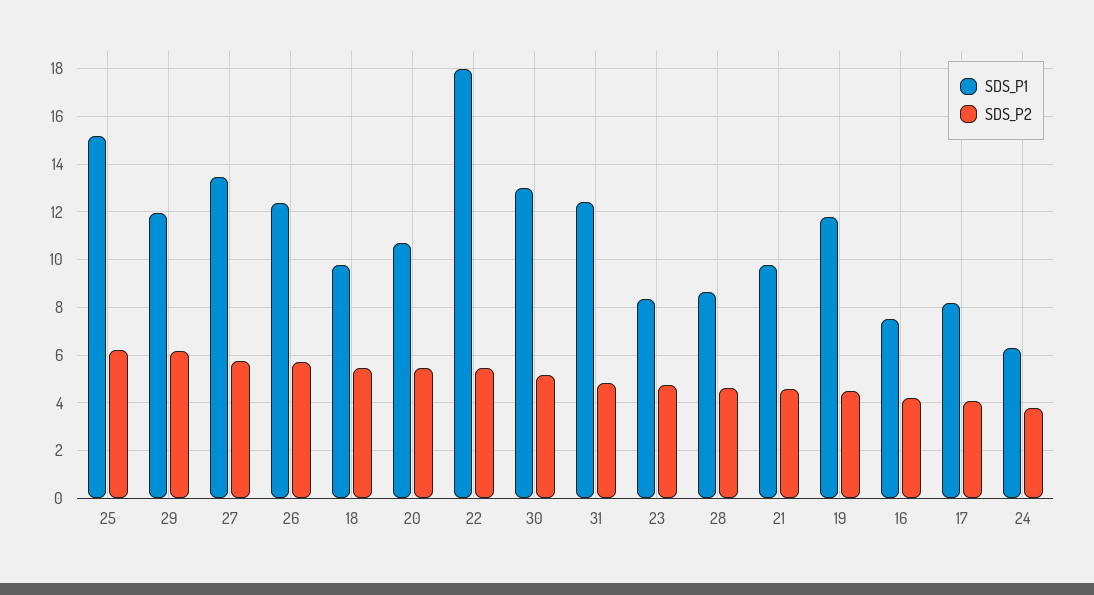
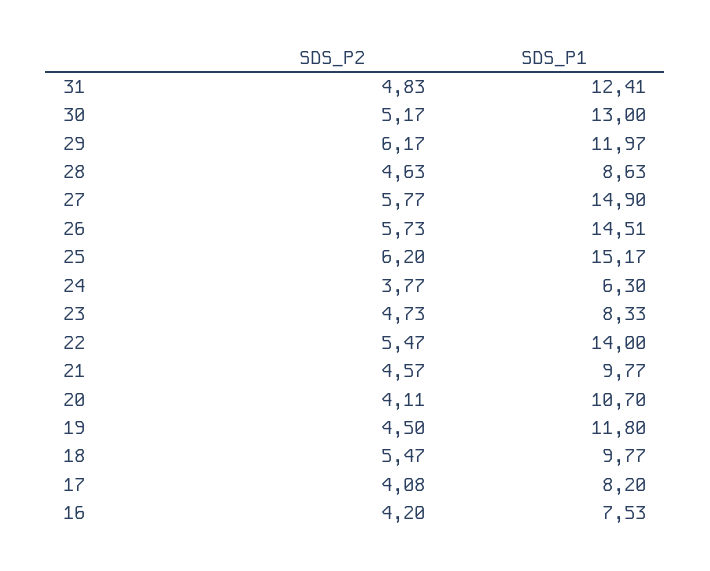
SDS_P1, 27: 13.5 -> 14.9
SDS_P1, 26: 12.5 -> 14.51
SDS_P2, 20: 5.5 -> 4.11
SDS_P1, 22: 18 -> 14

